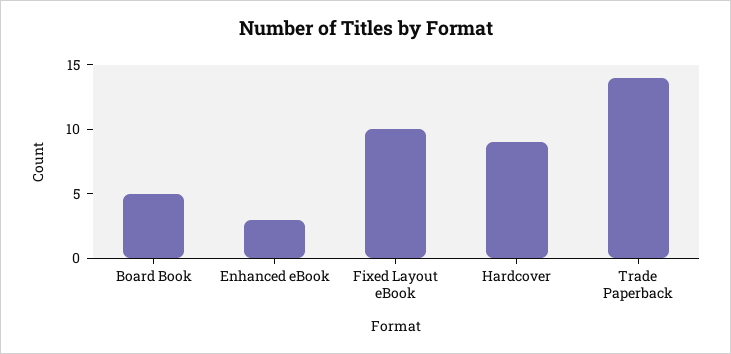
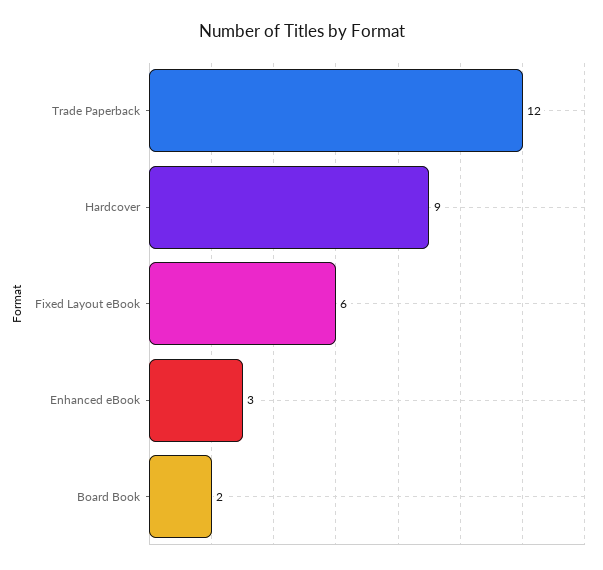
Board Book: 5 -> 2
Fixed Layout eBook: 10 -> 6
Trade Paperback: 14 -> 12

